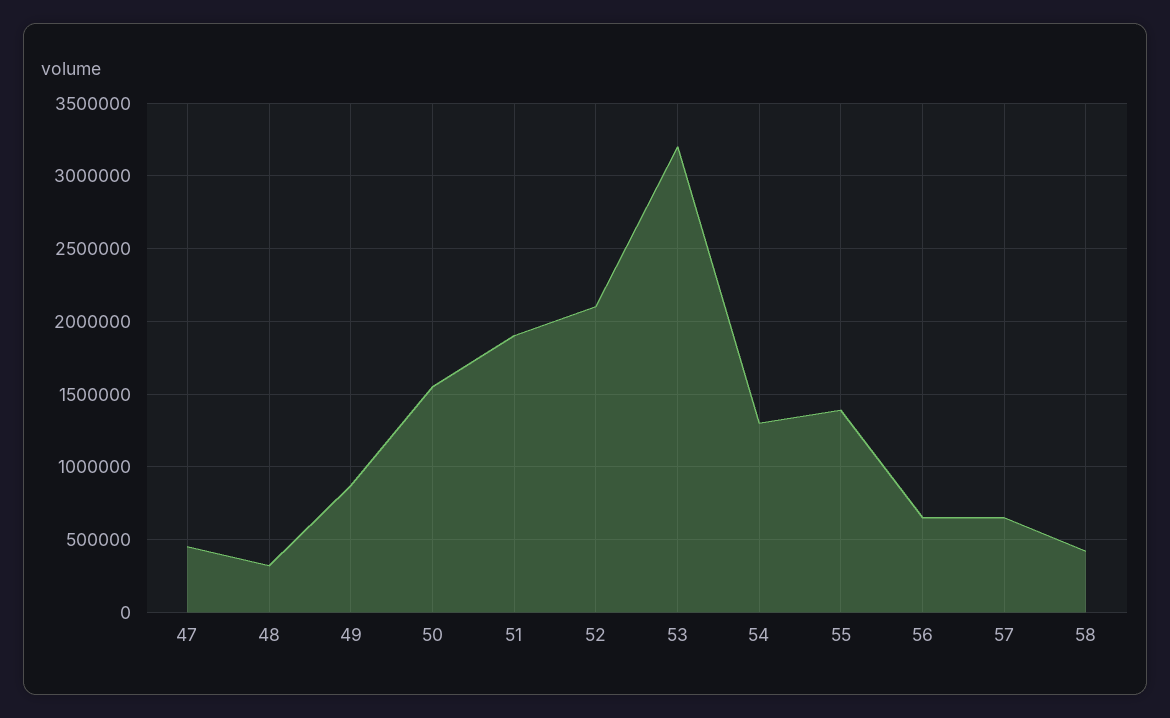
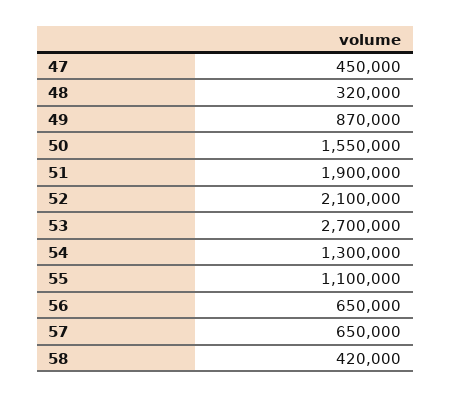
53: 3200000 -> 2700000
55: 1400000 -> 1100000

